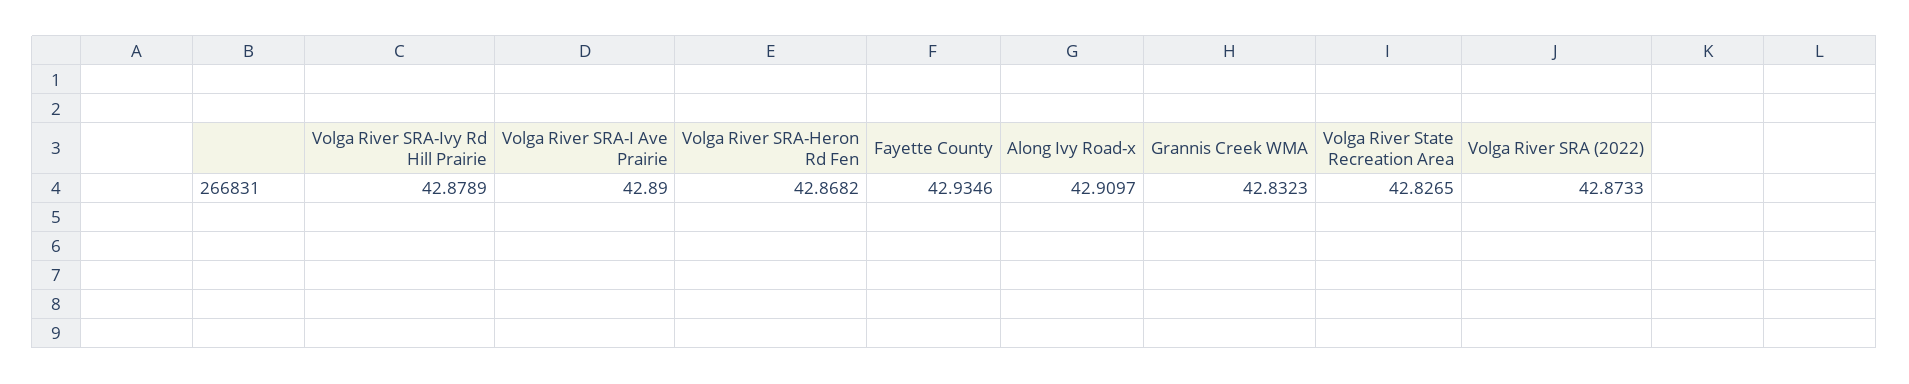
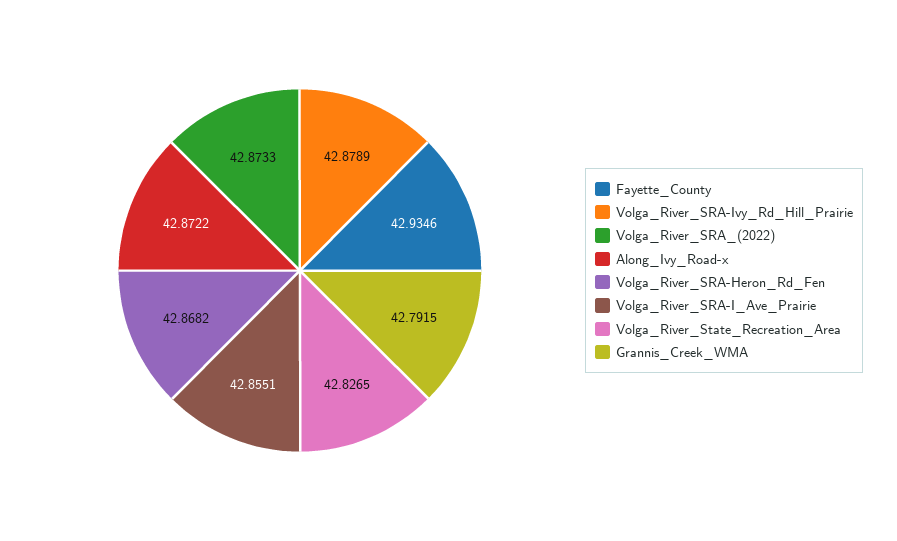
Volga River SRA-I Ave Prairie: 42.89 -> 42.8551
Along Ivy Road-x: 42.9097 -> 42.8722
Grannis Creek WMA: 42.8323 -> 42.7915

